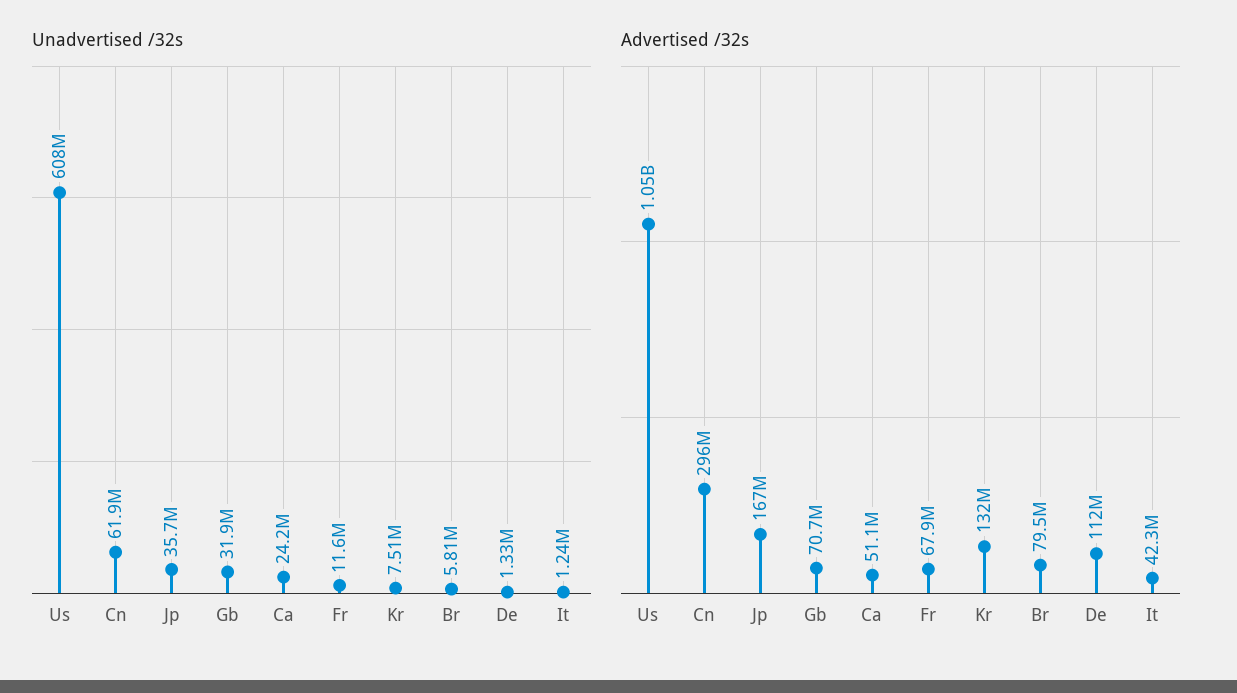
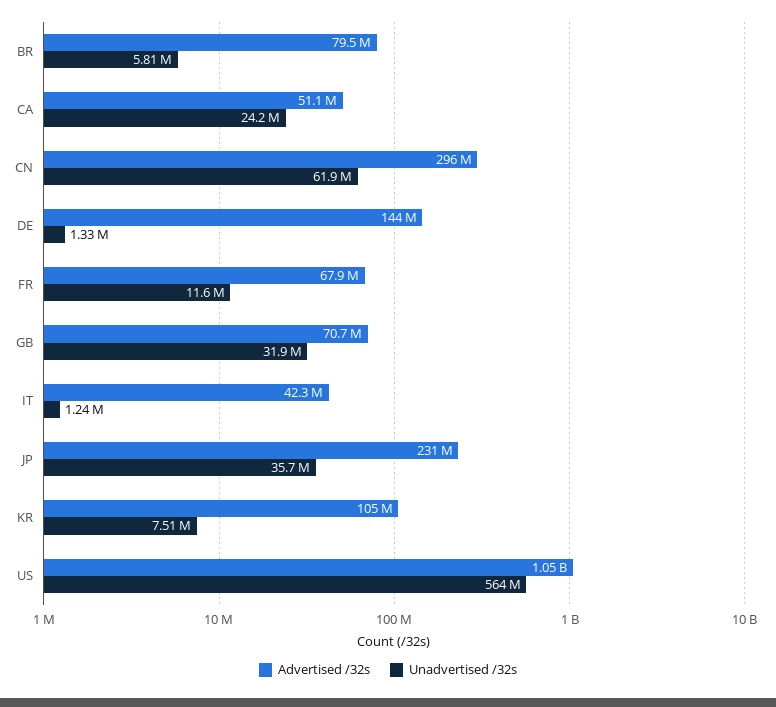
Unadvertised /32s, Us: 608000000 -> 564000000
Advertised /32s, Jp: 167000000 -> 231000000
Advertised /32s, Kr: 132000000 -> 105000000
Advertised /32s, De: 112000000 -> 144000000

